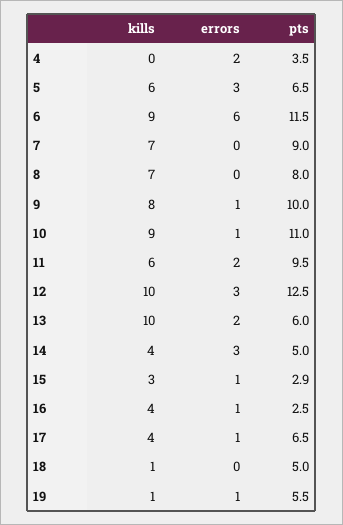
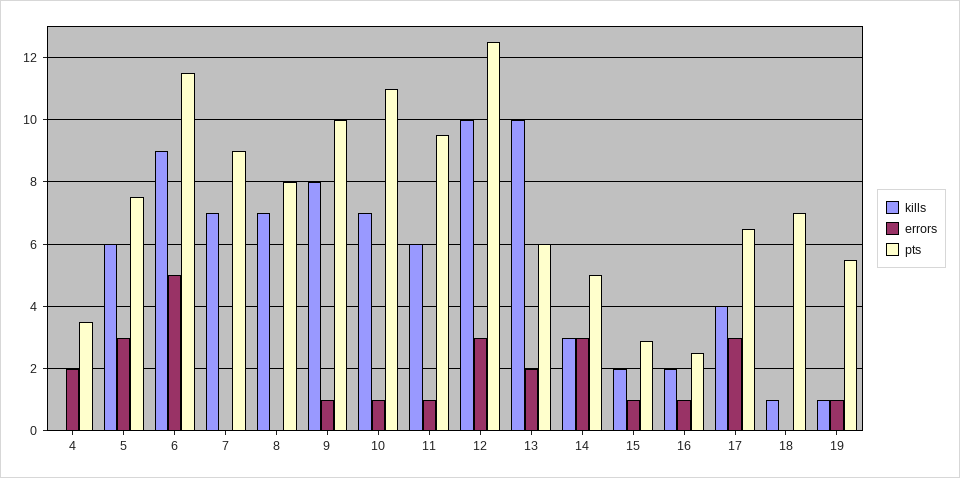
pts, 5: 6.5 -> 7.5
errors, 6: 6 -> 5
kills, 10: 9 -> 7
errors, 11: 2 -> 1
kills, 14: 4 -> 3
kills, 15: 3 -> 2
kills, 16: 4 -> 2
errors, 17: 1 -> 3
pts, 18: 5 -> 7

